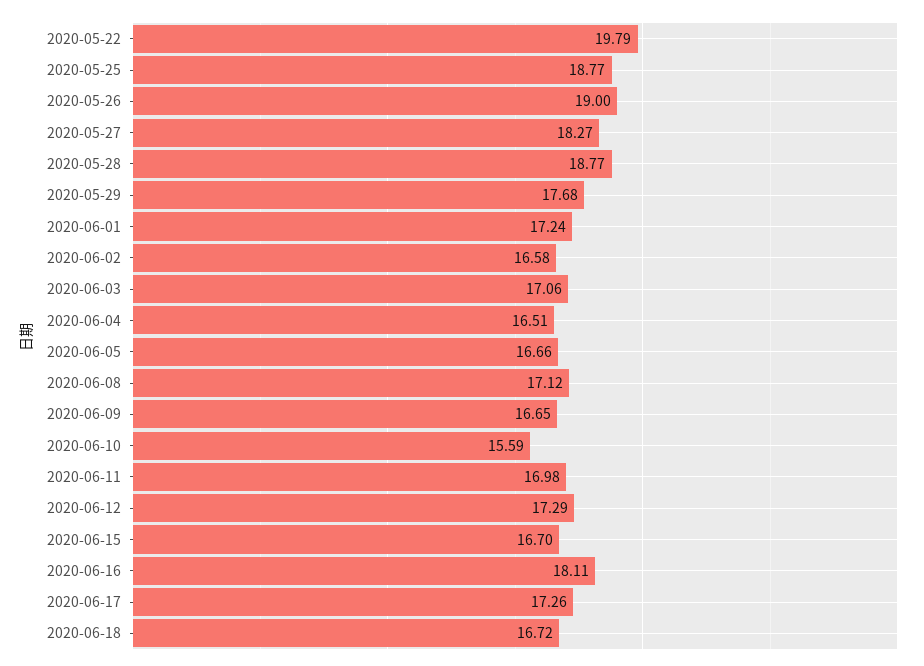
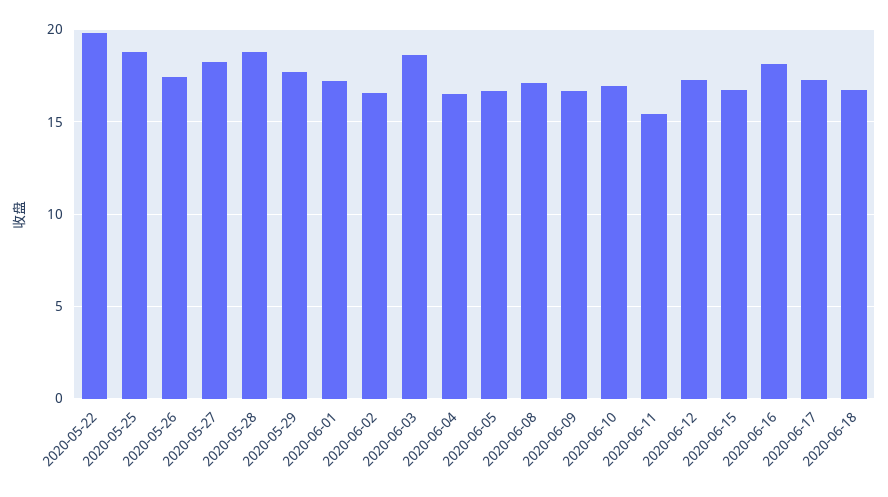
2020-05-26: 19 -> 17.5
2020-06-03: 17.06 -> 18.5
2020-06-10: 15.59 -> 17
2020-06-11: 16.98 -> 15.5

